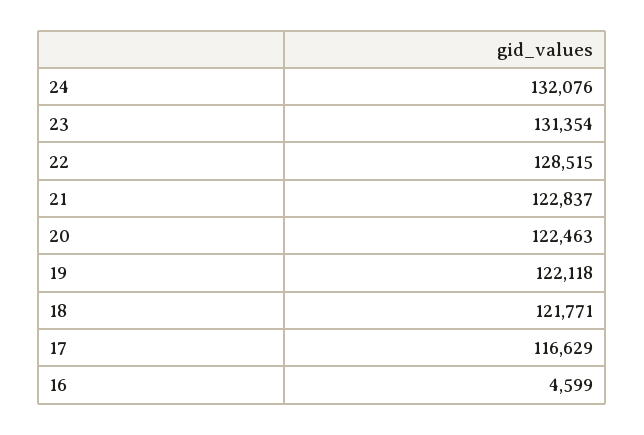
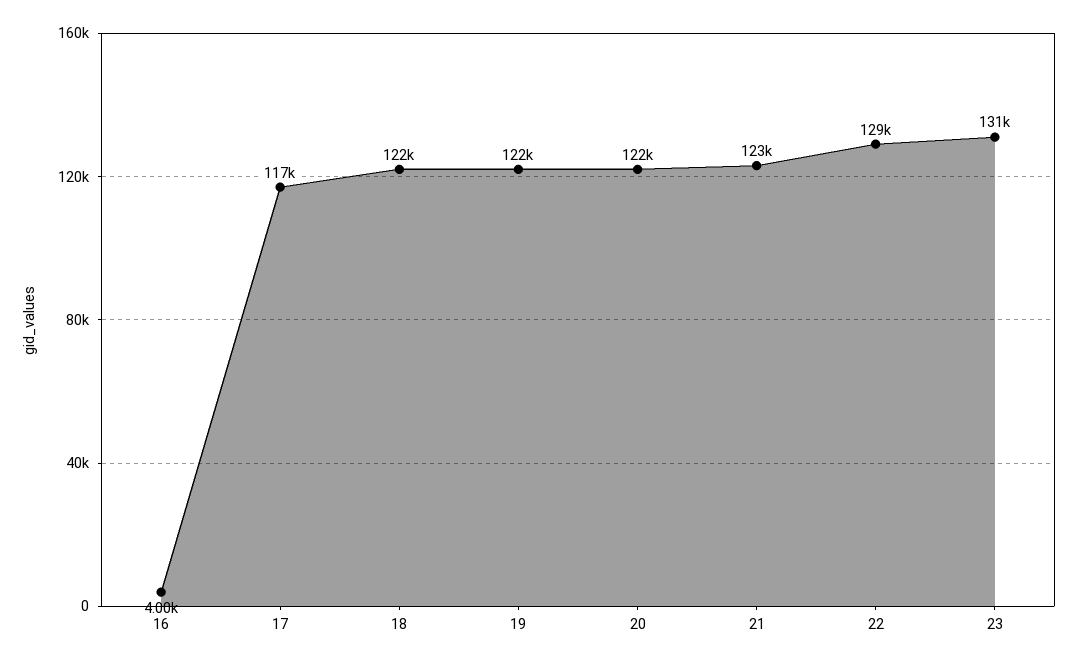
24: 132076 -> none
16: 4599 -> 4000

